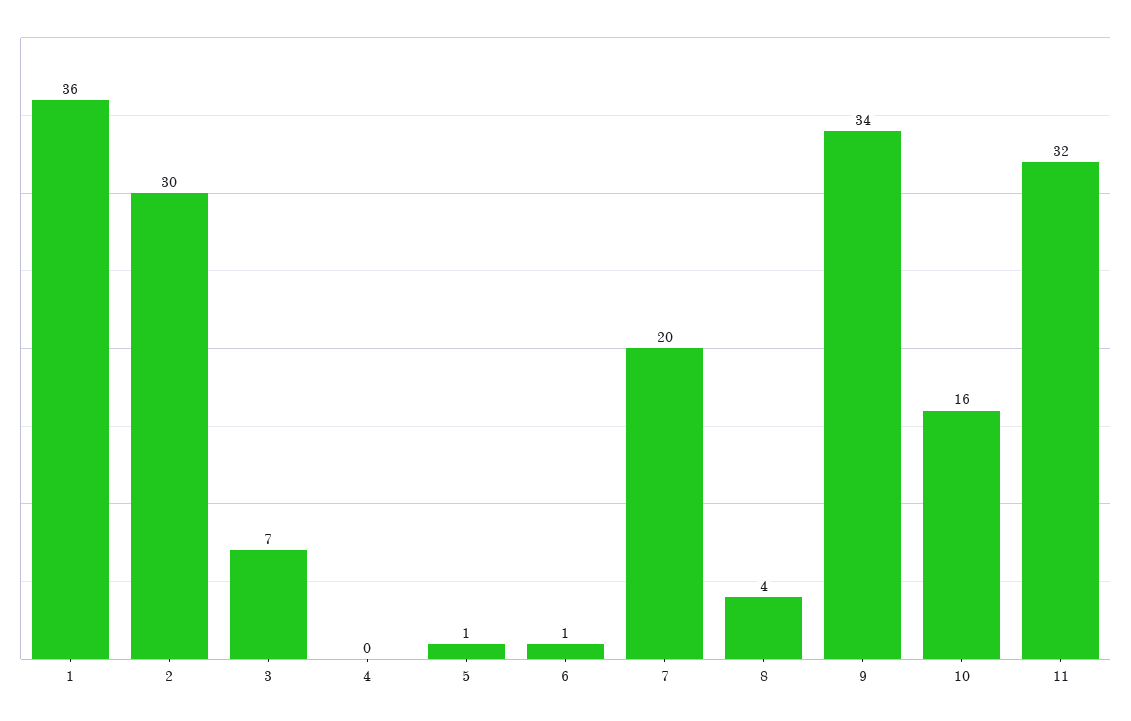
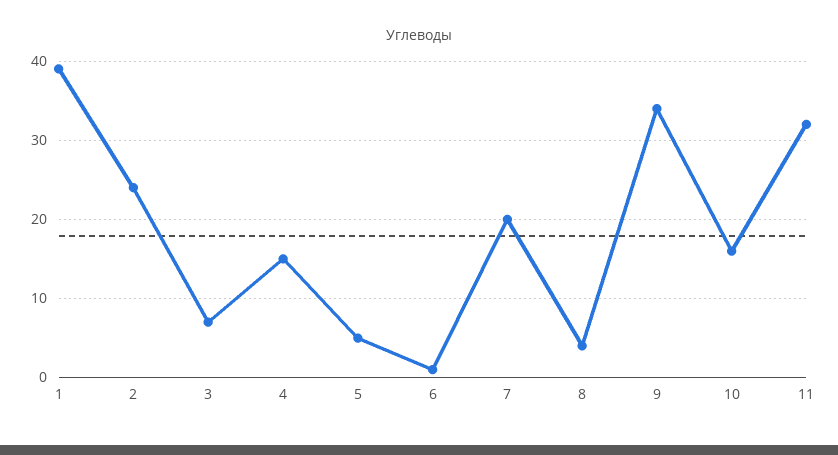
1: 36 -> 39
2: 30 -> 24
4: 0 -> 15
5: 1 -> 5

